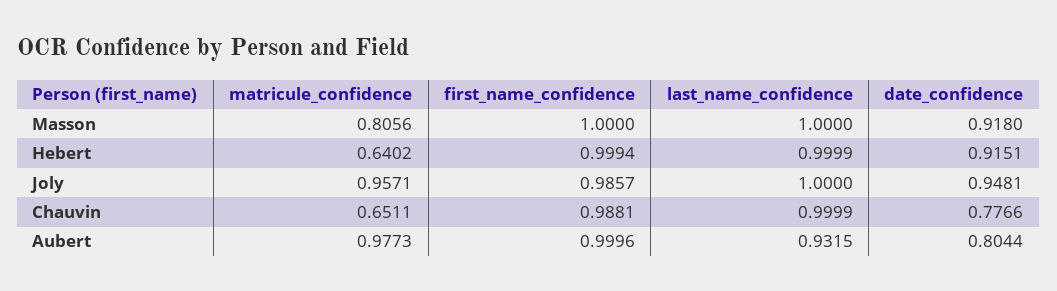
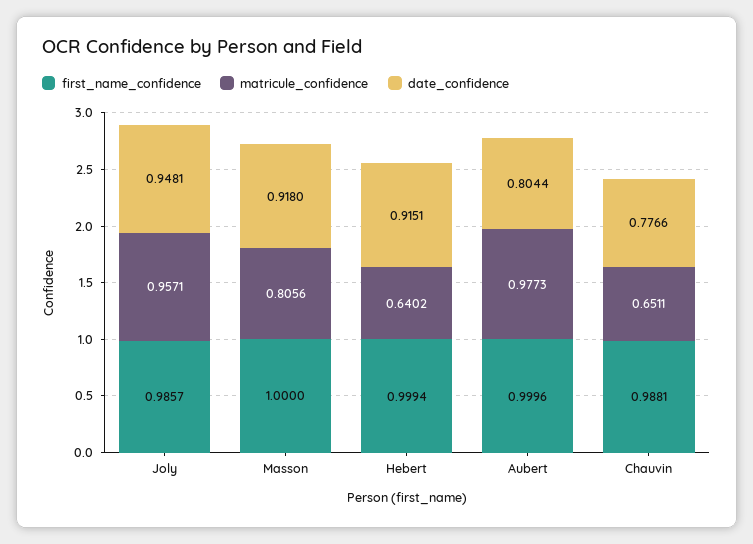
last_name_confidence, Masson: 1 -> none
last_name_confidence, Hebert: 0.9999 -> none
last_name_confidence, Joly: 1 -> none
last_name_confidence, Chauvin: 0.9999 -> none
last_name_confidence, Aubert: 0.9315 -> none

